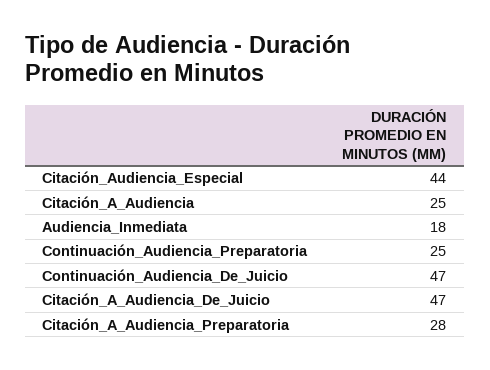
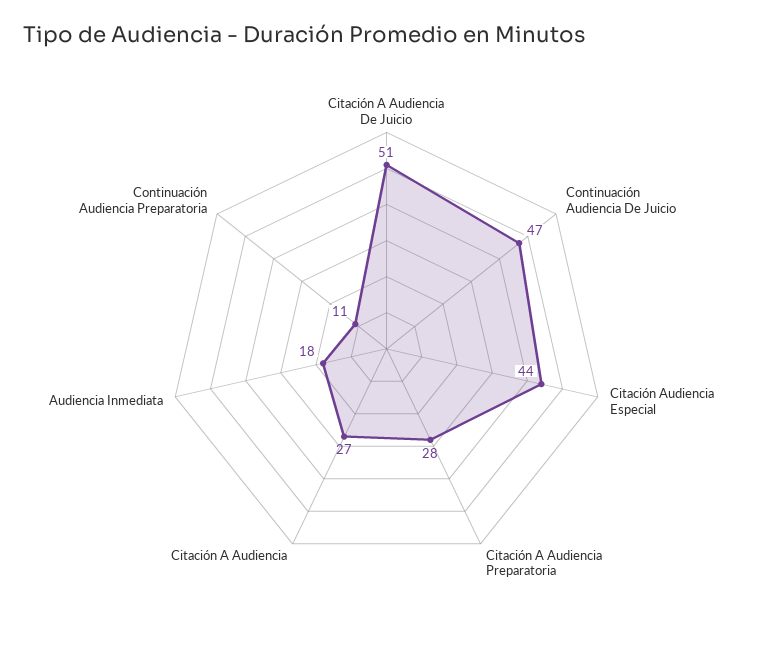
Citación_A_Audiencia: 25 -> 27
Continuación_Audiencia_Preparatoria: 25 -> 11
Citación_A_Audiencia_De_Juicio: 47 -> 51

